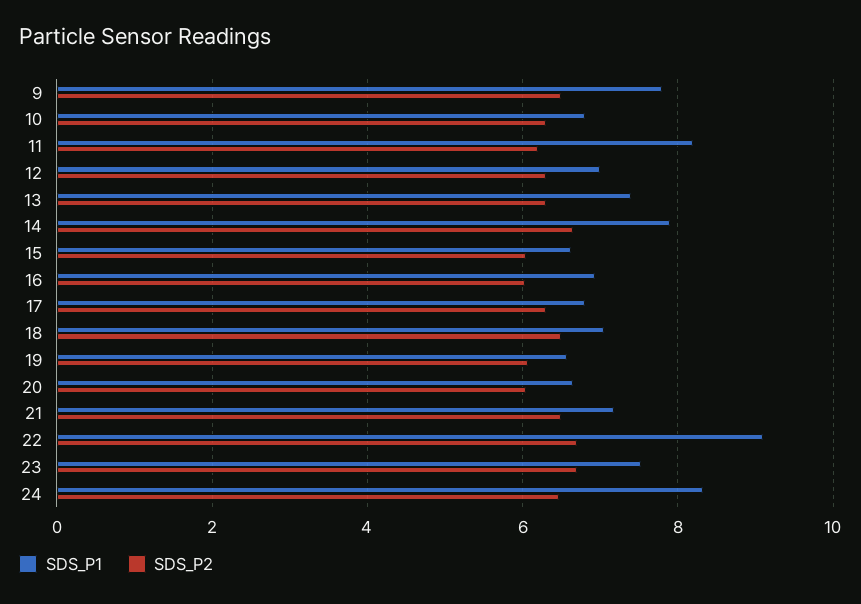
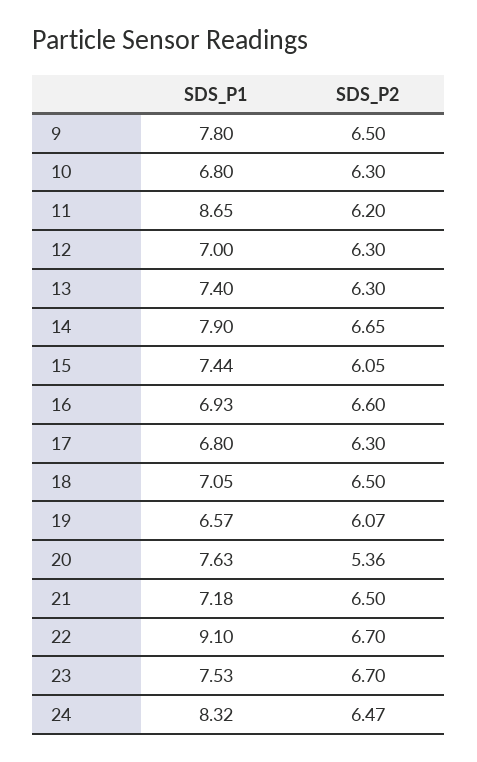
SDS_P1, 11: 8.2 -> 8.65
SDS_P1, 15: 6.6 -> 7.44
SDS_P2, 16: 6 -> 6.6
SDS_P1, 20: 6.6 -> 7.63
SDS_P2, 20: 6 -> 5.36

